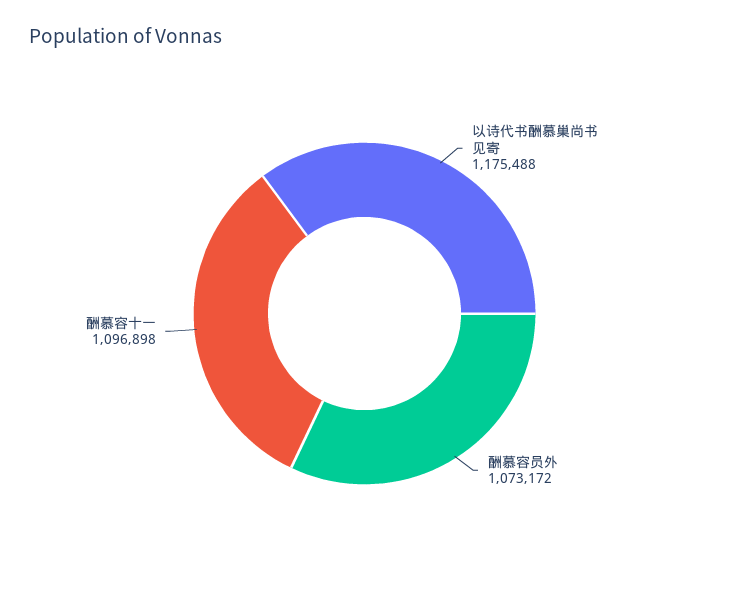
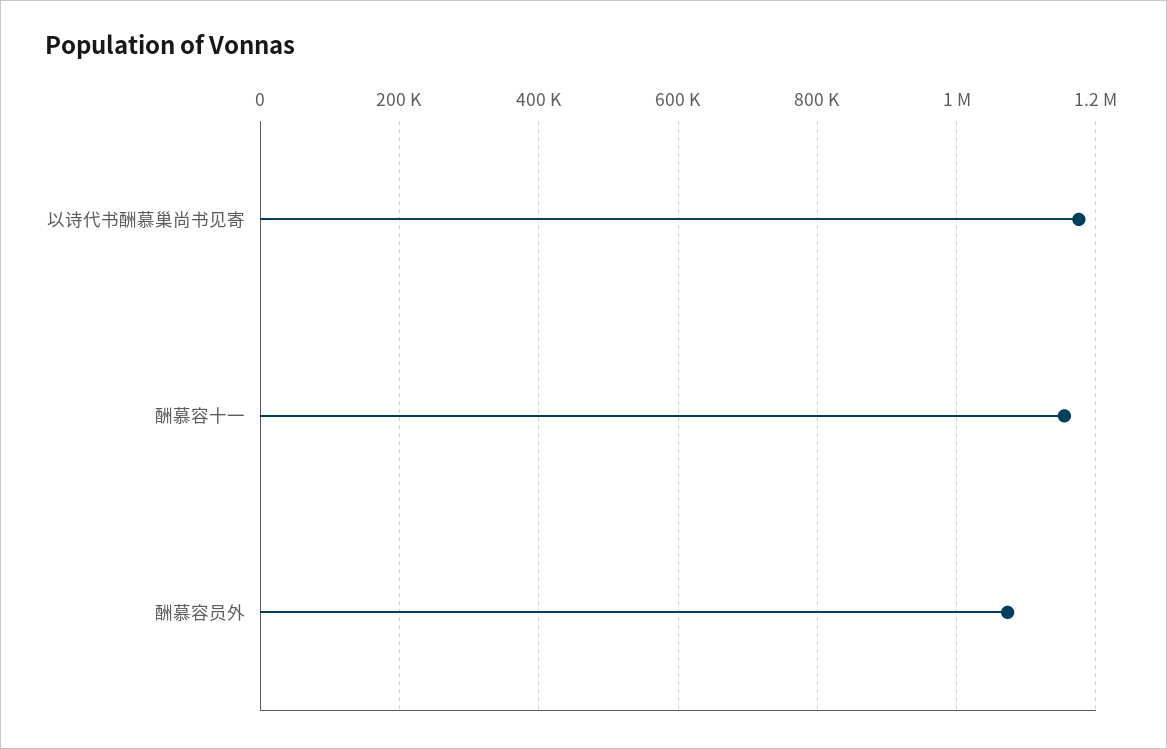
酬慕容十一: 1096898 -> 1160000

